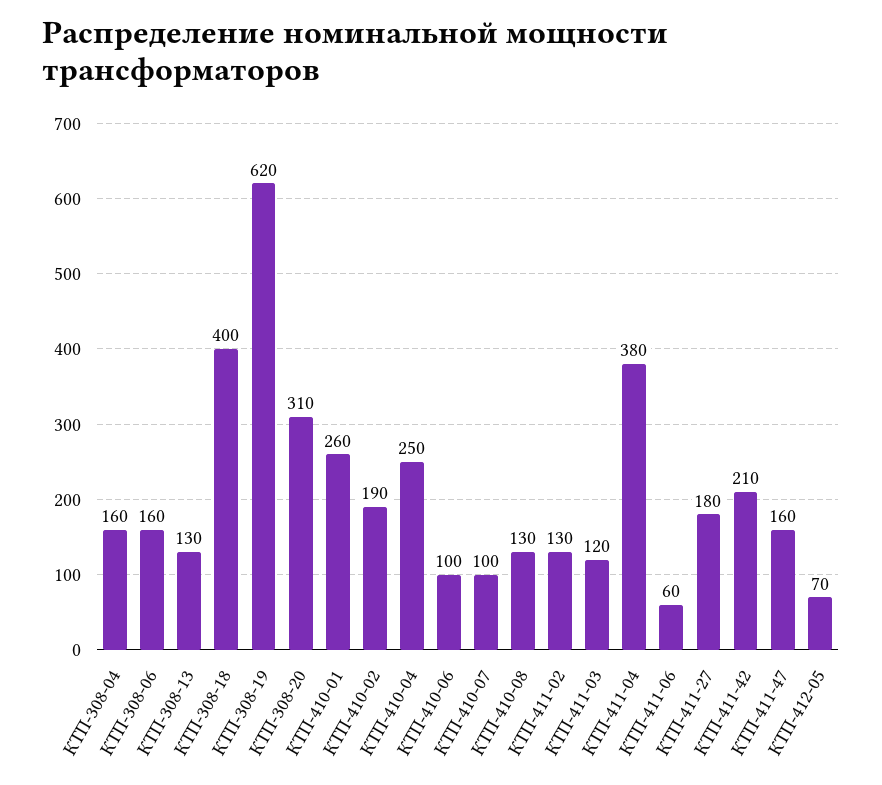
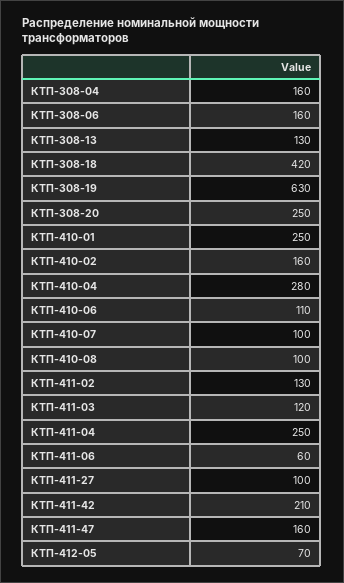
КТП-308-18: 400 -> 420
КТП-308-19: 620 -> 630
КТП-308-20: 310 -> 250
КТП-410-01: 260 -> 250
КТП-410-02: 190 -> 160
КТП-410-04: 250 -> 280
КТП-410-06: 100 -> 110
КТП-410-08: 130 -> 100
КТП-411-04: 380 -> 250
КТП-411-27: 180 -> 100

